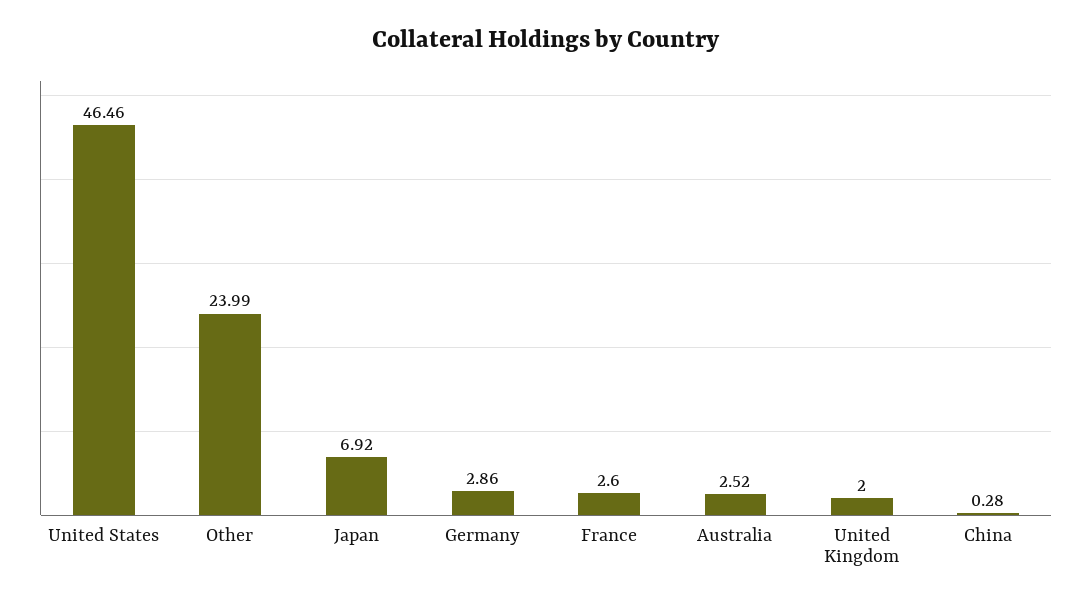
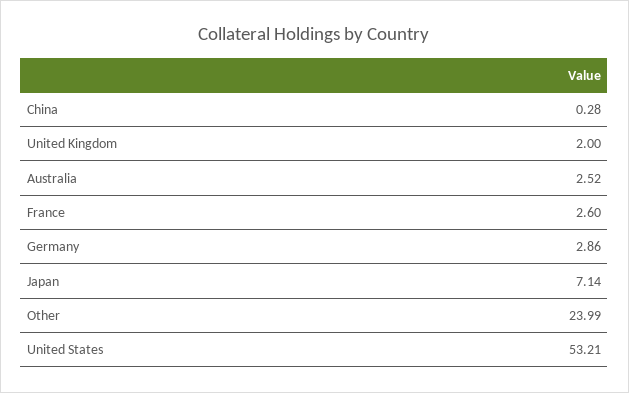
United States: 46.46 -> 53.21
Japan: 6.92 -> 7.14

